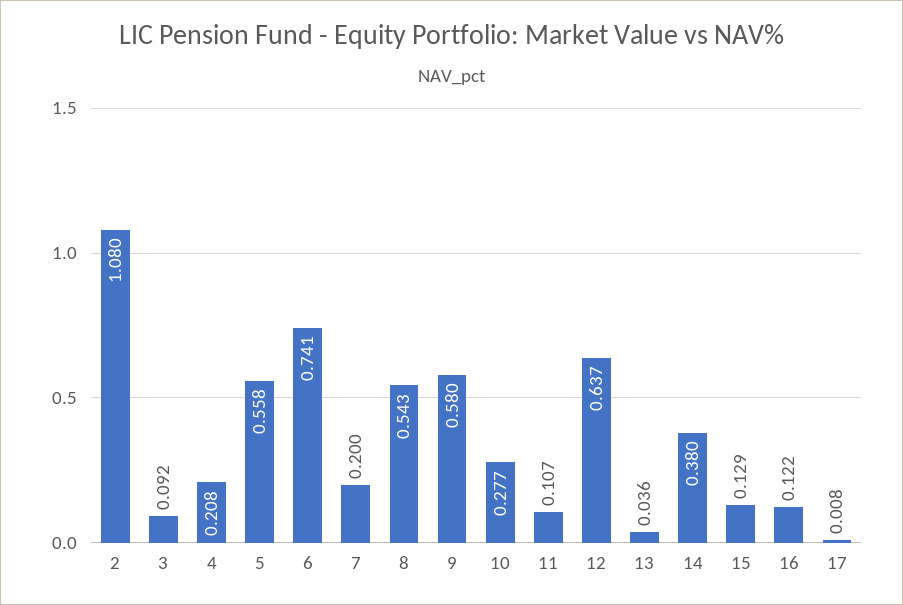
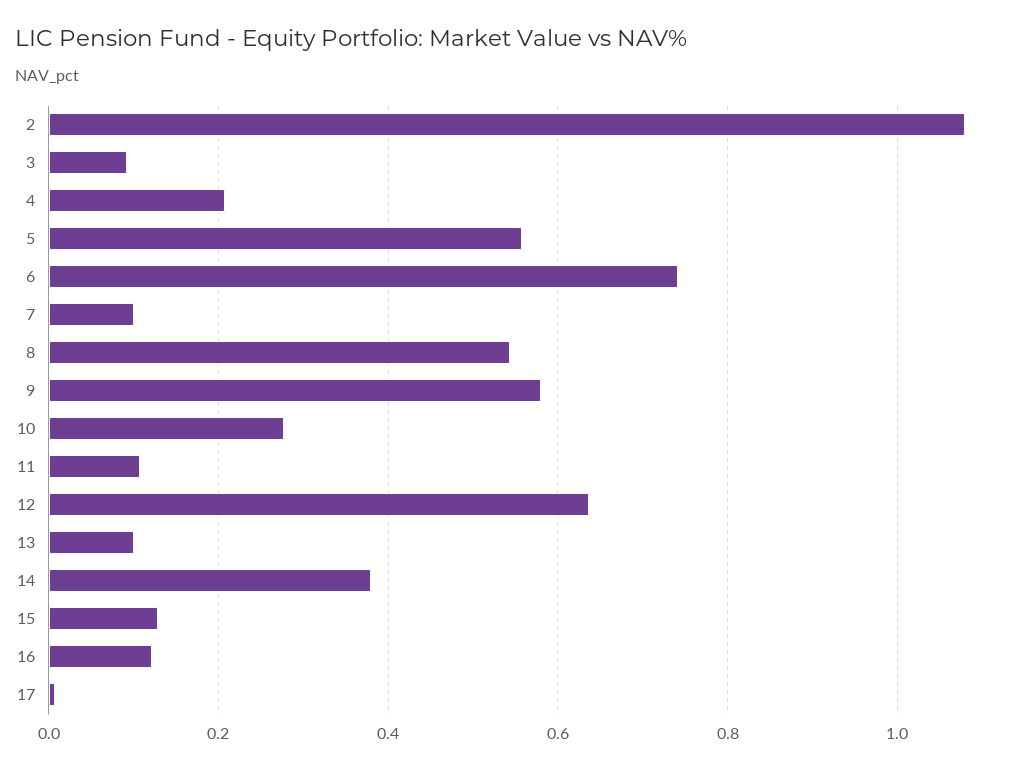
7: 0.2 -> 0.1
13: 0.036 -> 0.1

